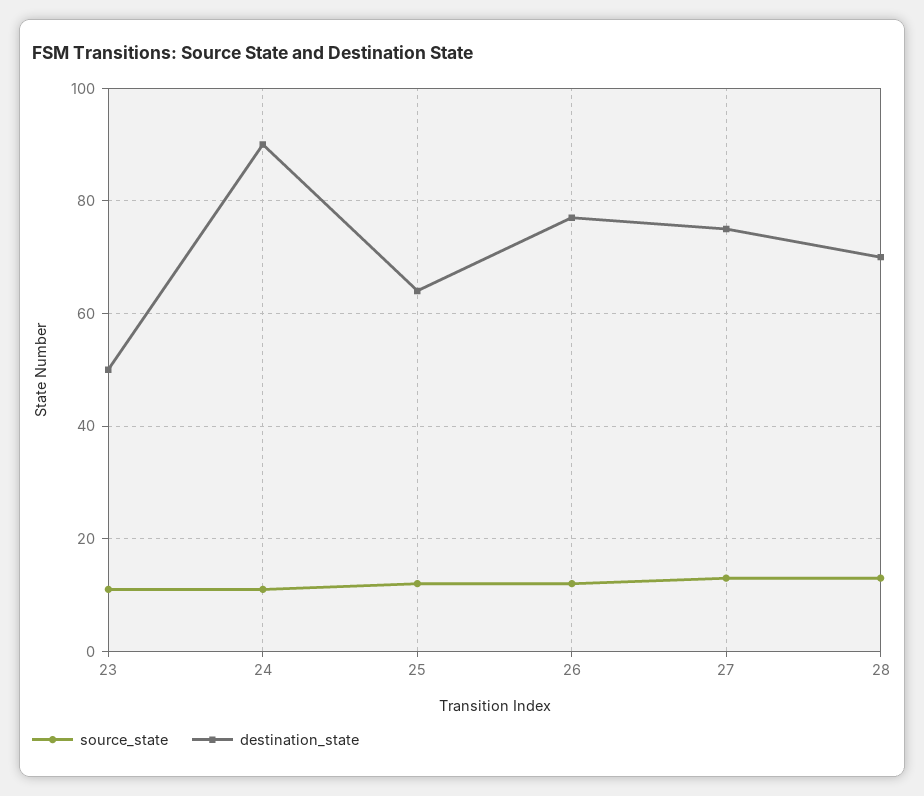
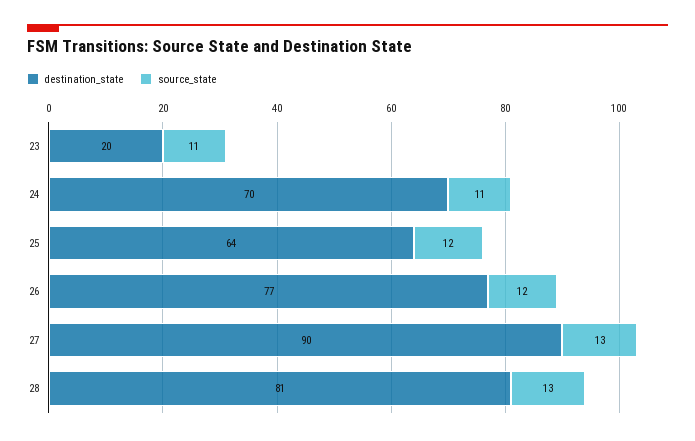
destination_state, 23: 50 -> 20
destination_state, 24: 90 -> 70
destination_state, 27: 75 -> 90
destination_state, 28: 70 -> 81

